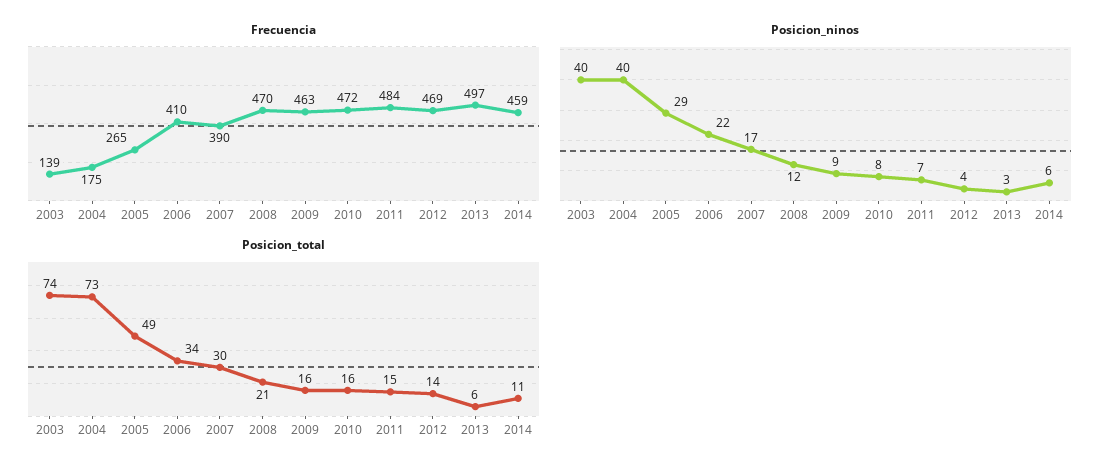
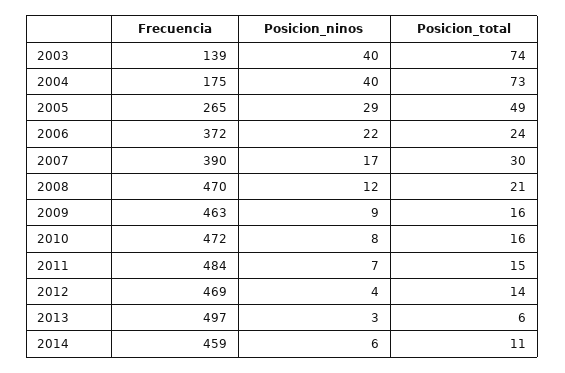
Frecuencia, 2006: 410 -> 372
Posicion_total, 2006: 34 -> 24

